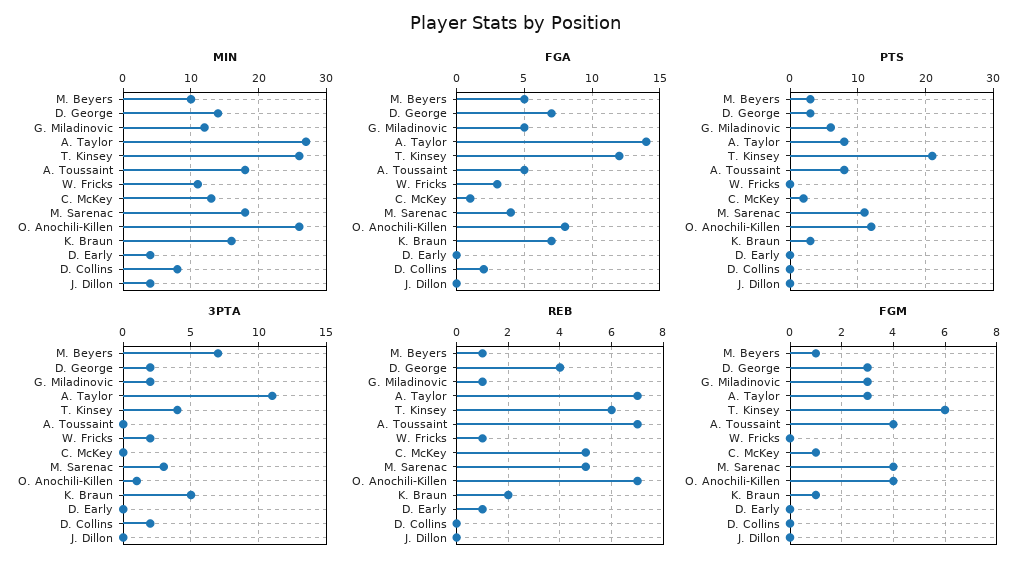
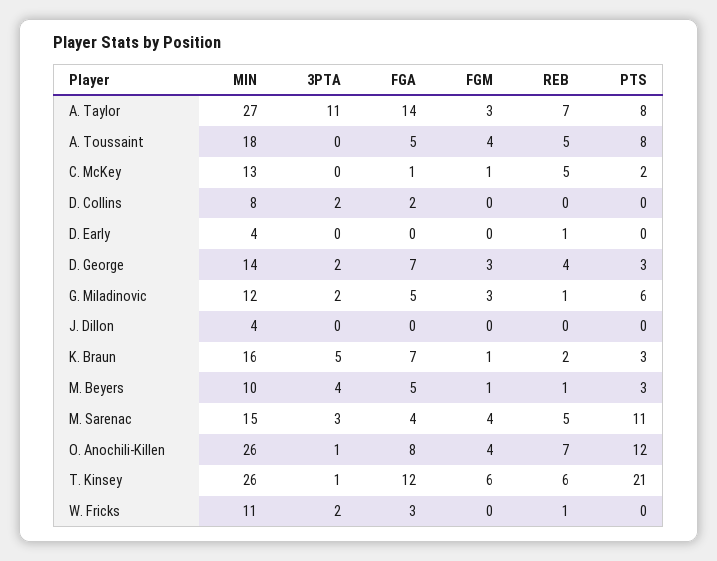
MIN, M. Sarenac: 18 -> 15
3PTA, M. Beyers: 7 -> 4
3PTA, T. Kinsey: 4 -> 1
REB, A. Toussaint: 7 -> 5

